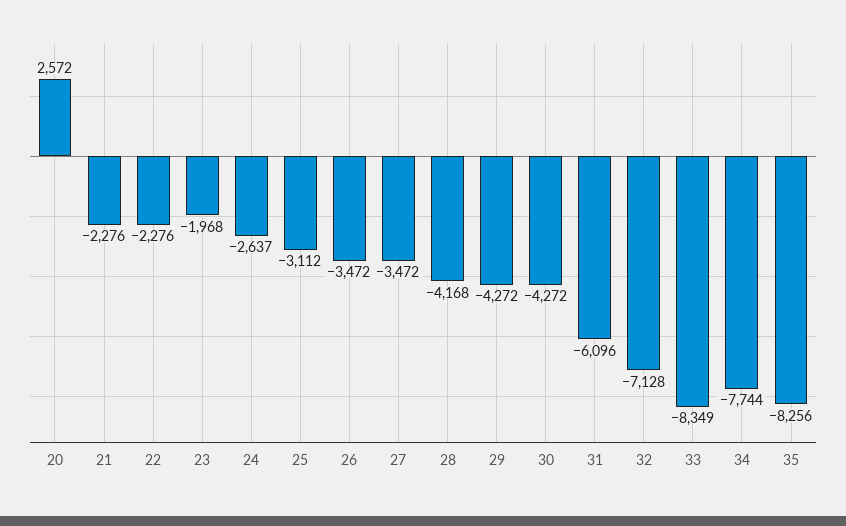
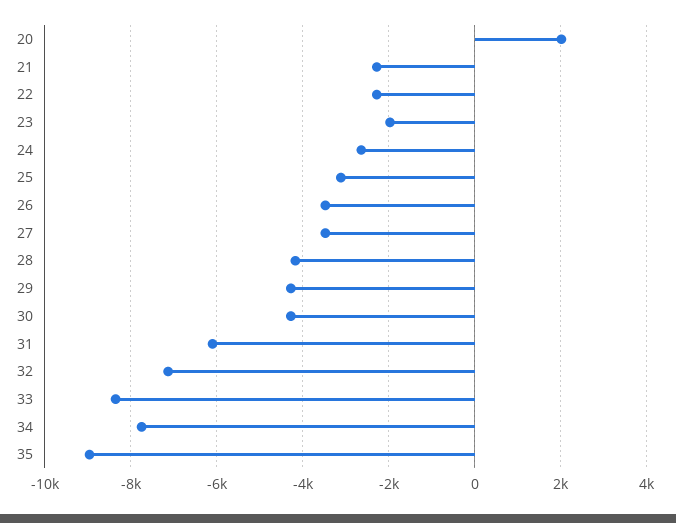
20: 2572 -> 2000
35: -8256 -> -9000

